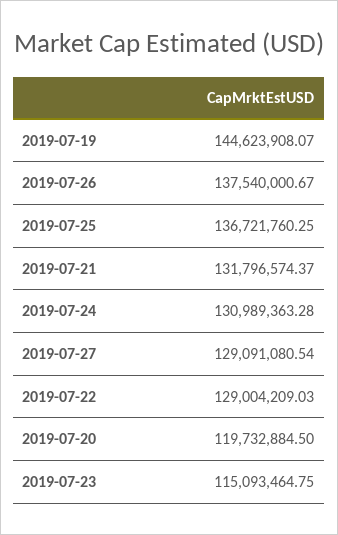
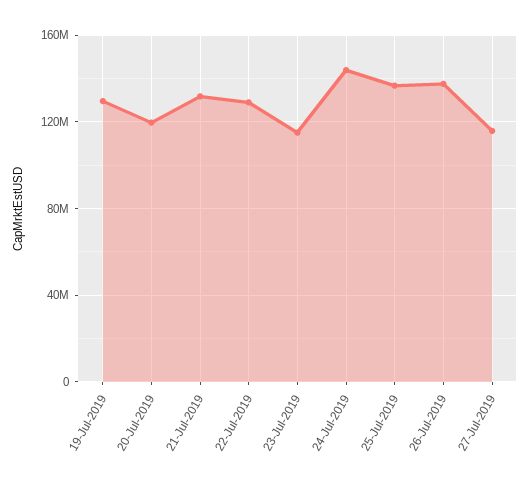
2019-07-19: 144623908.07 -> 130000000
2019-07-24: 130989363.28 -> 145000000
2019-07-27: 129091080.54 -> 115000000

